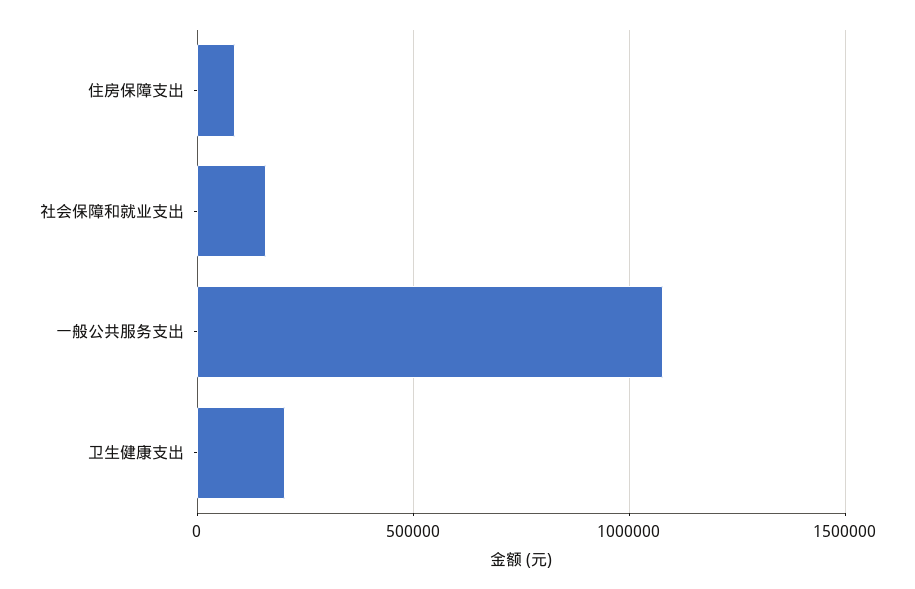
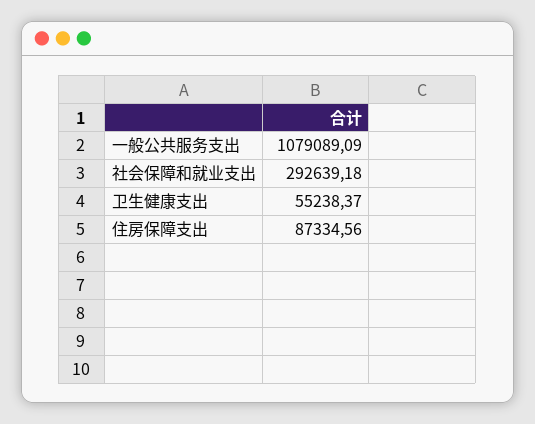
社会保障和就业支出: 150000 -> 292639.18
卫生健康支出: 200000 -> 55238.37

